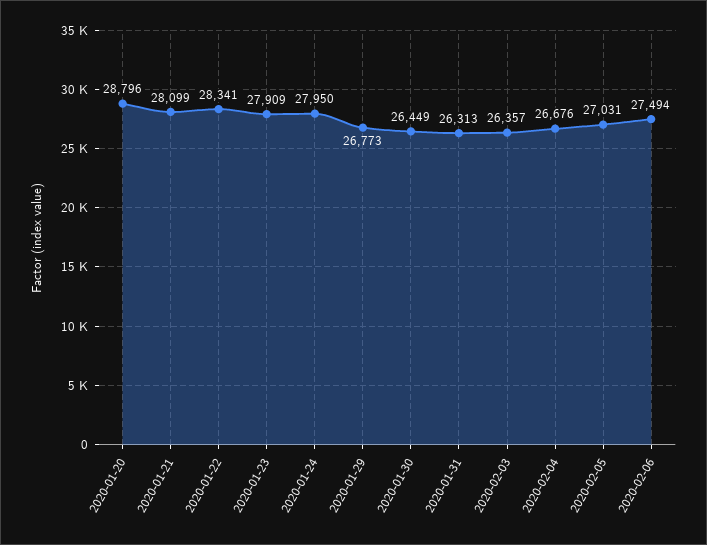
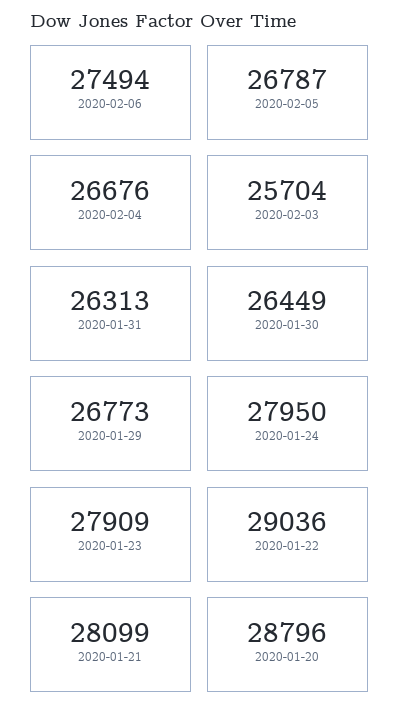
2020-01-22: 28341 -> 29036
2020-02-03: 26357 -> 25704
2020-02-05: 27031 -> 26787

